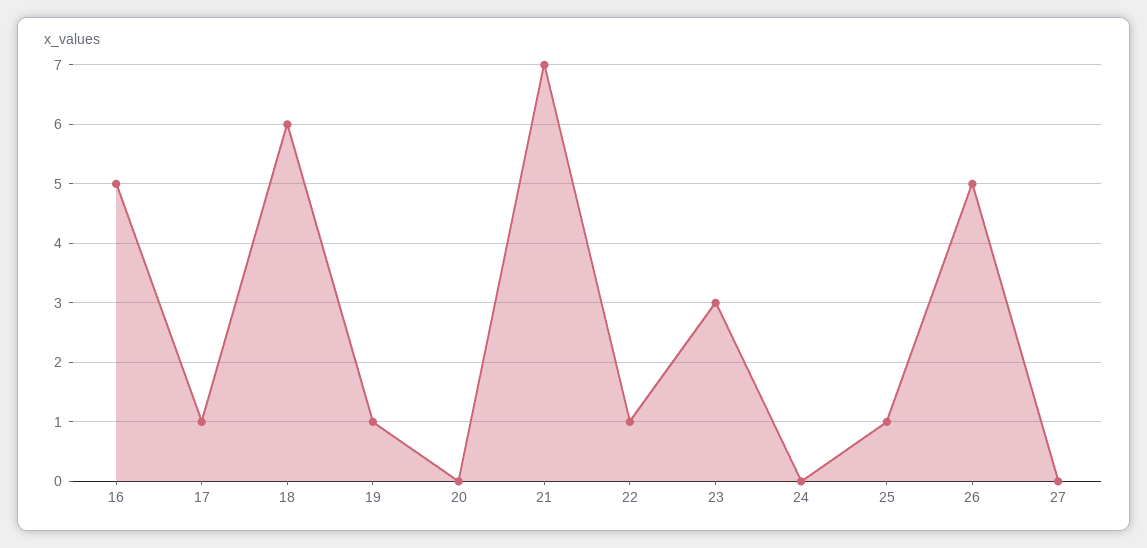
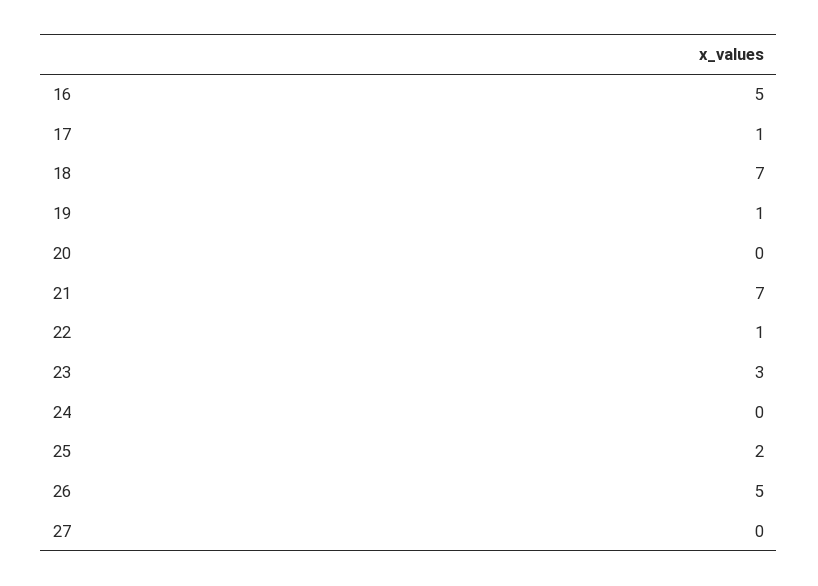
18: 6 -> 7
25: 1 -> 2

